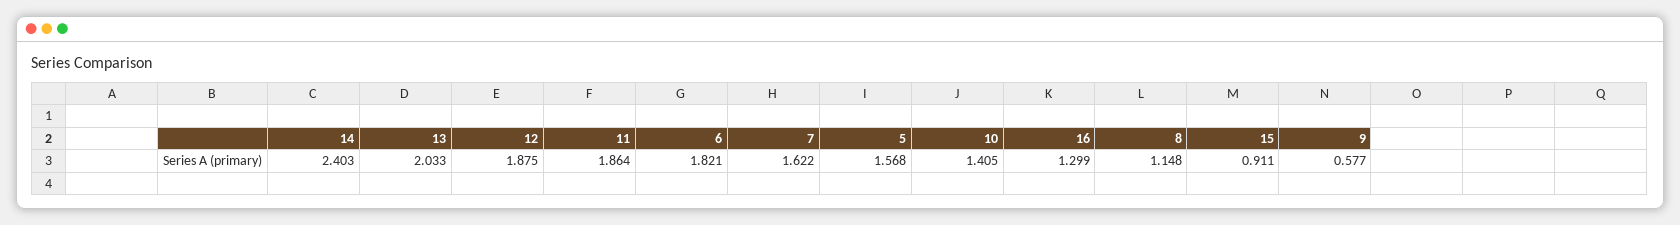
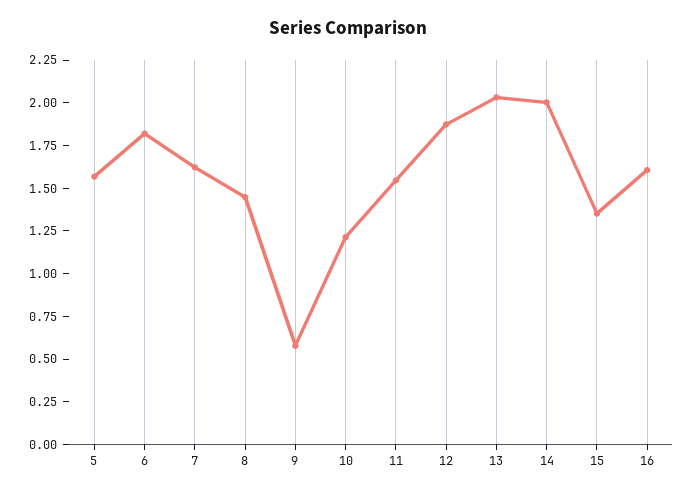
14: 2.403 -> 2
11: 1.864 -> 1.55
10: 1.405 -> 1.2
16: 1.299 -> 1.6
8: 1.148 -> 1.45
15: 0.911 -> 1.35

